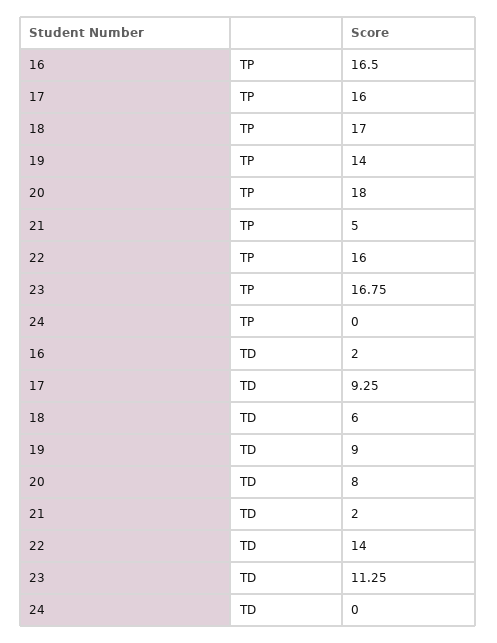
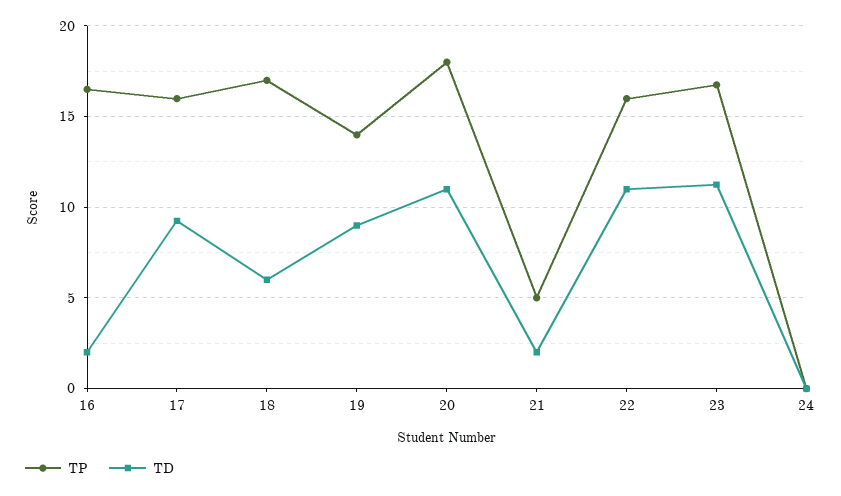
TD, 20: 8 -> 11
TD, 22: 14 -> 11

